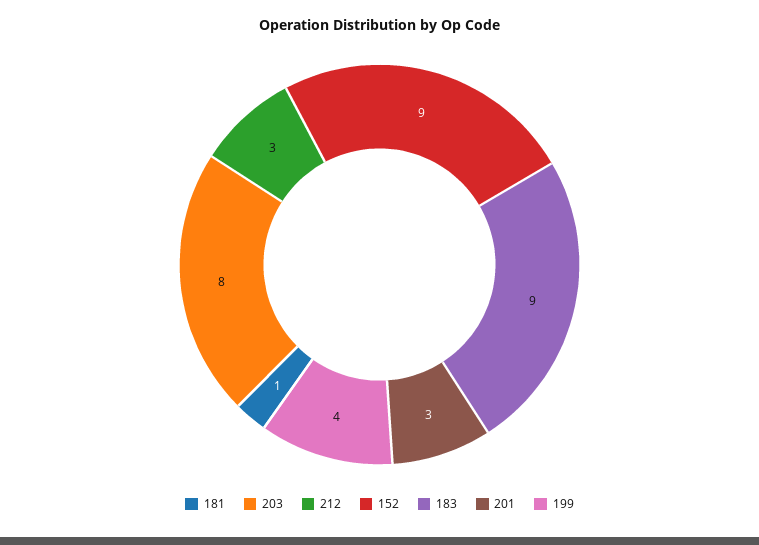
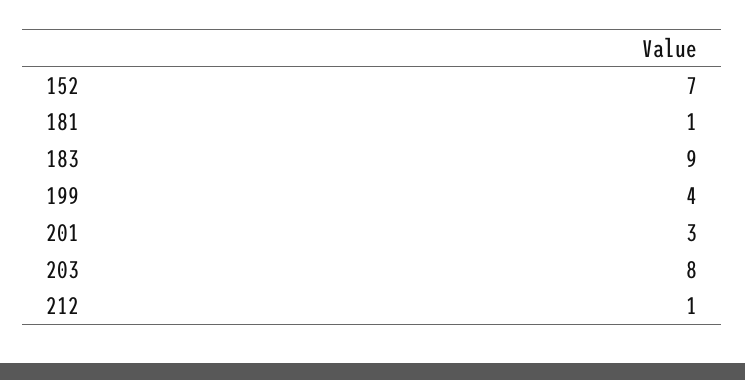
212: 3 -> 1
152: 9 -> 7

